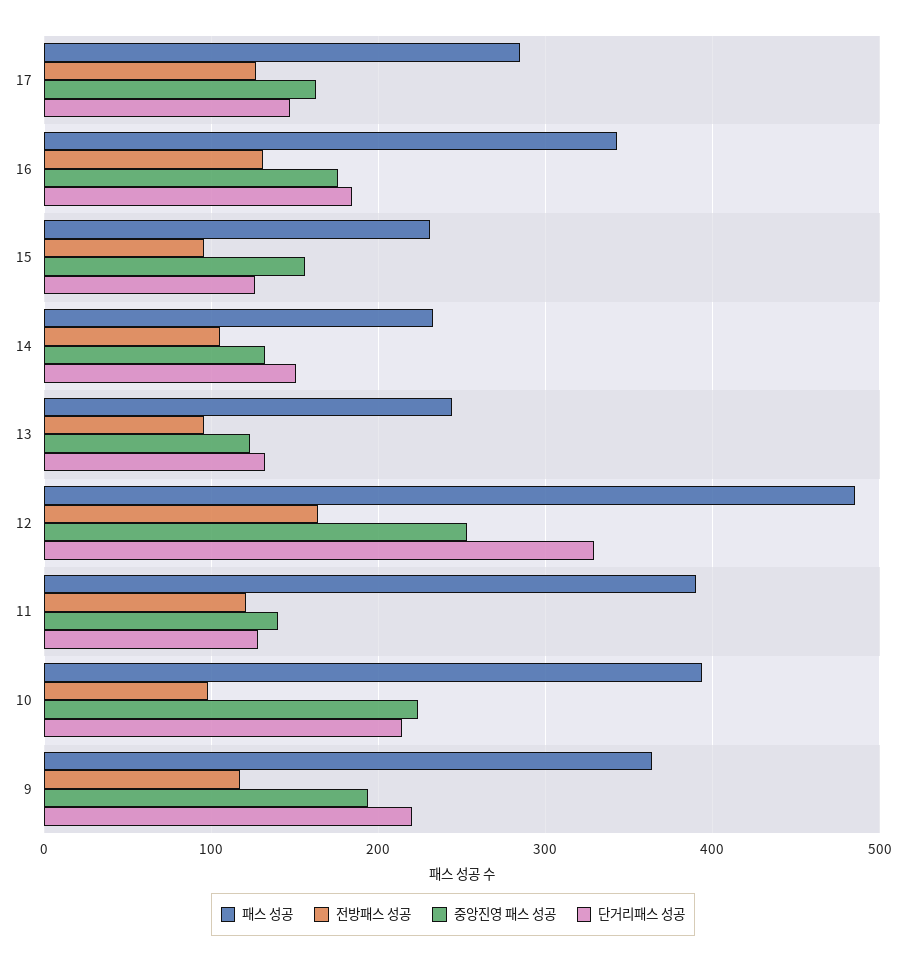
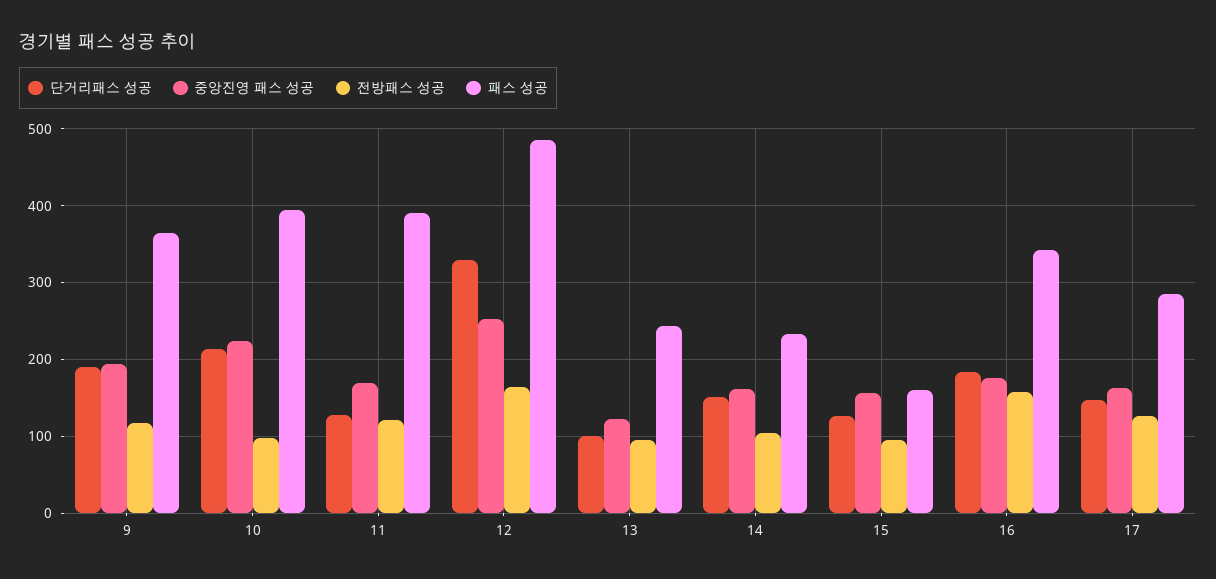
전방패스 성공, 16: 130 -> 160
패스 성공, 15: 230 -> 160
중앙진영 패스 성공, 14: 130 -> 160
단거리패스 성공, 13: 130 -> 100
중앙진영 패스 성공, 11: 140 -> 170
단거리패스 성공, 9: 220 -> 190

